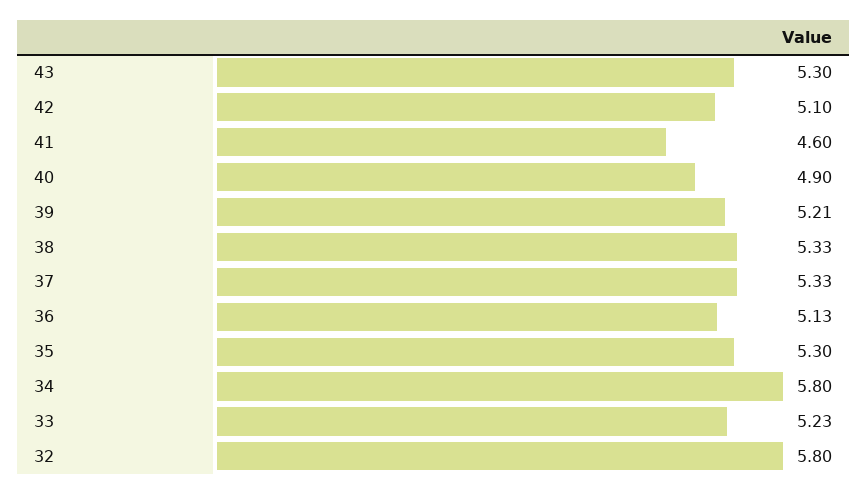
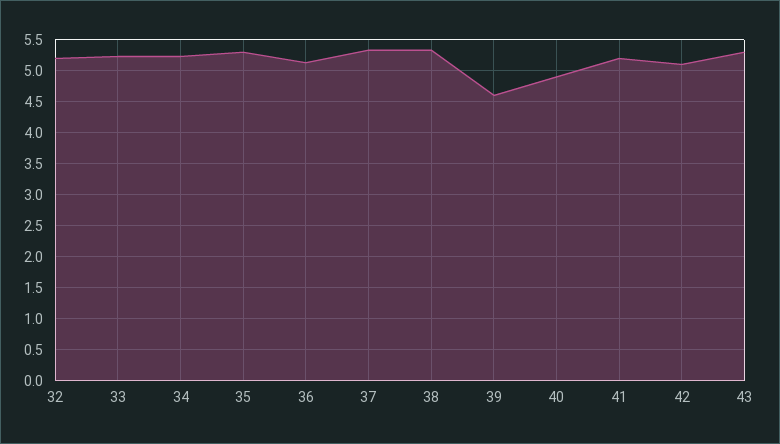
41: 4.6 -> 5.2
39: 5.21 -> 4.6
34: 5.8 -> 5.2
32: 5.8 -> 5.2

